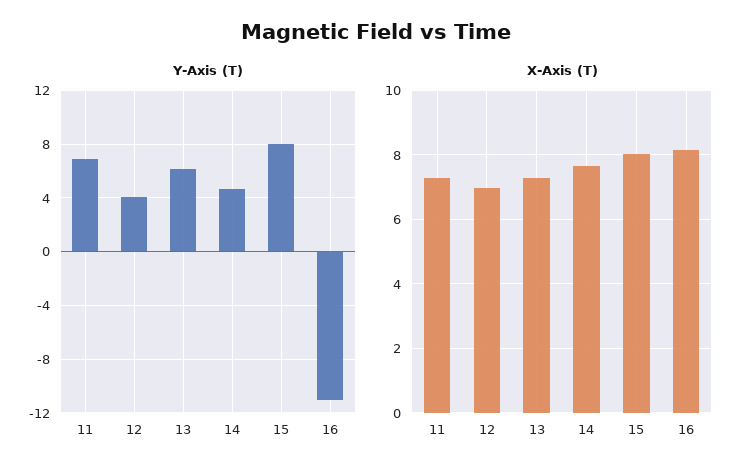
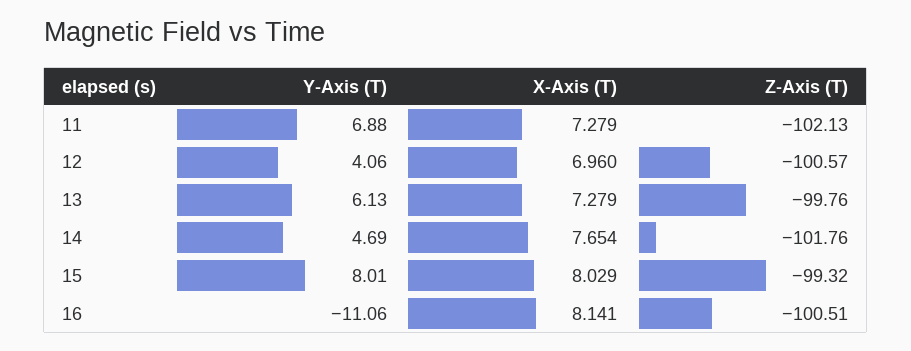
Z-Axis (T), 11: none -> -102.13
Z-Axis (T), 12: none -> -100.57
Z-Axis (T), 13: none -> -99.76
Z-Axis (T), 14: none -> -101.76
Z-Axis (T), 15: none -> -99.32
Z-Axis (T), 16: none -> -100.51

